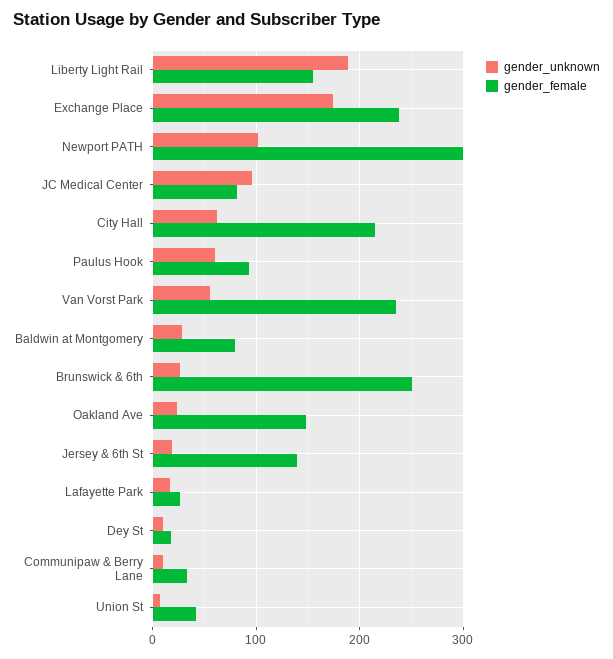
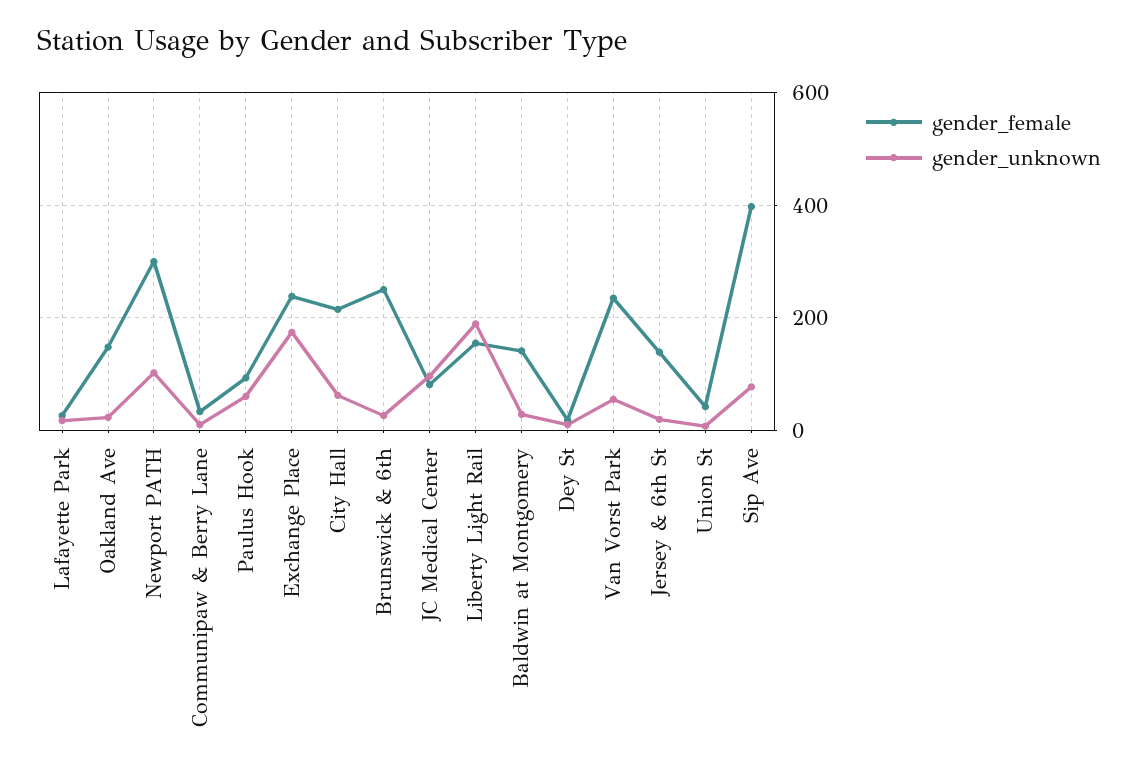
gender_female, Baldwin at Montgomery: 80 -> 140
gender_female, Sip Ave: none -> 400
gender_unknown, Sip Ave: none -> 80

